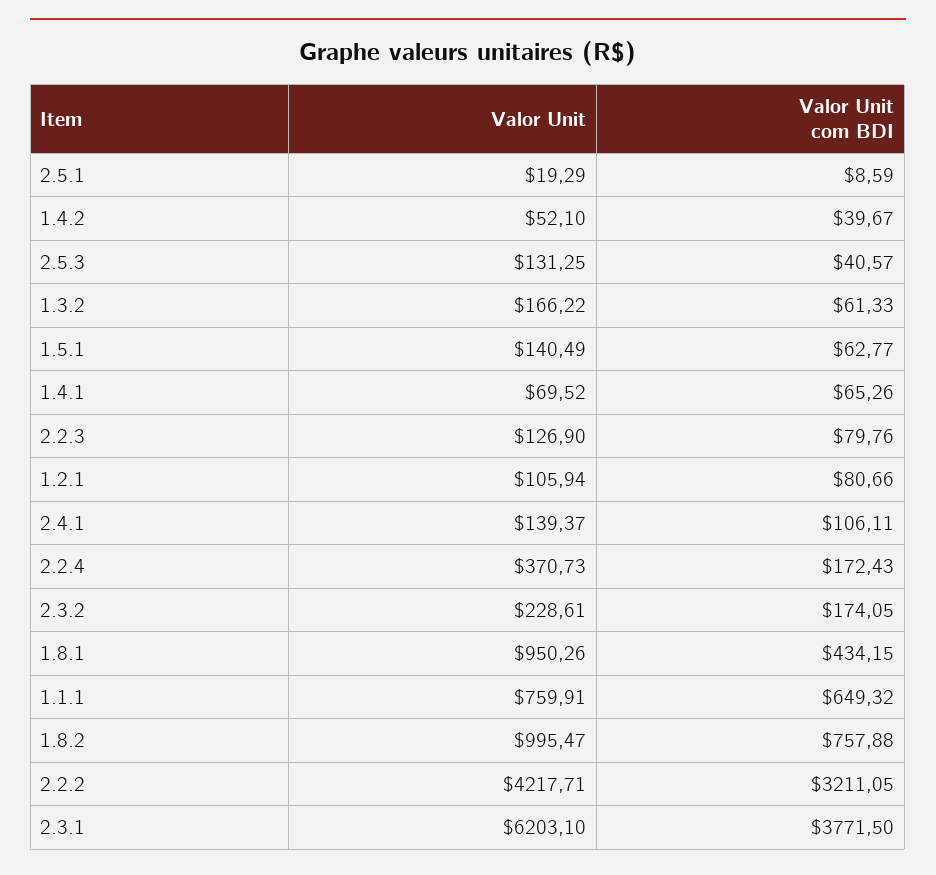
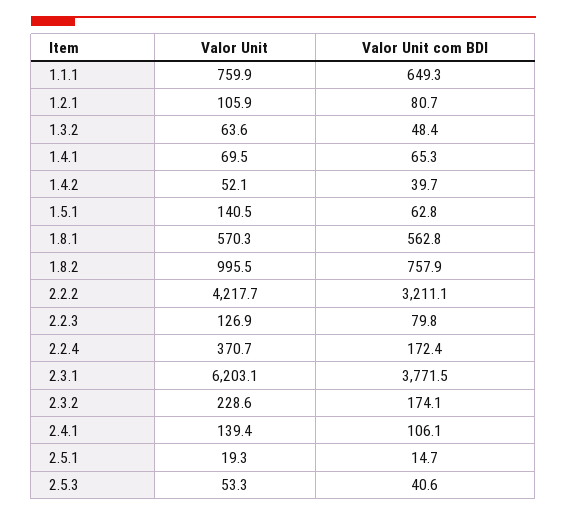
Valor Unit com BDI, 2.5.1: 8.59 -> 14.7
Valor Unit, 2.5.3: 131.25 -> 53.3
Valor Unit, 1.3.2: 166.22 -> 63.6
Valor Unit com BDI, 1.3.2: 61.33 -> 48.4
Valor Unit, 1.8.1: 950.26 -> 570.3
Valor Unit com BDI, 1.8.1: 434.15 -> 562.8

